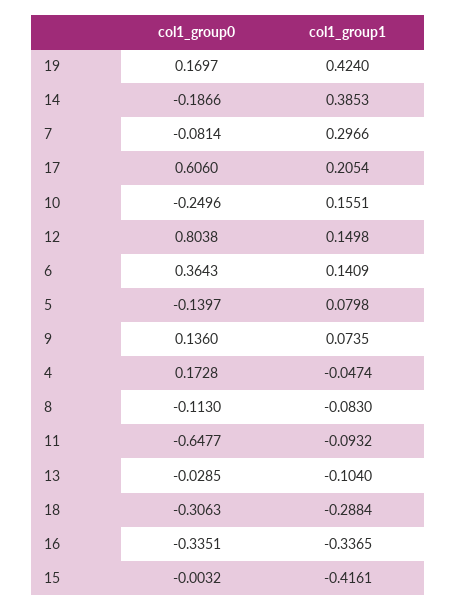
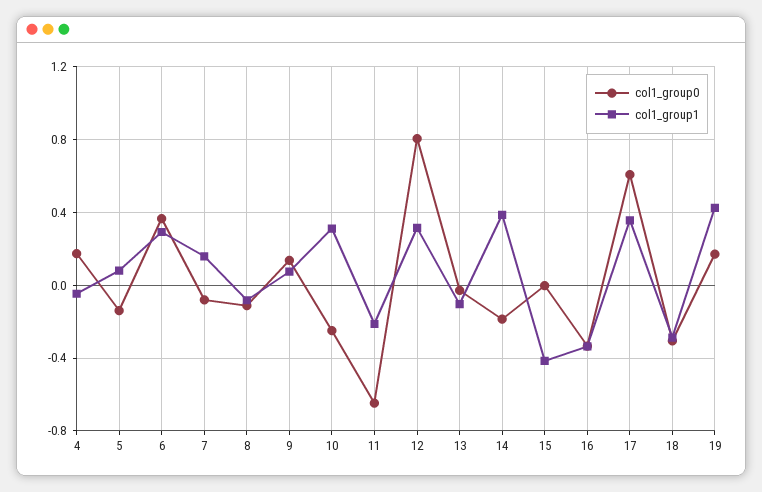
col1_group1, 7: 0.2966 -> 0.15
col1_group1, 17: 0.2054 -> 0.35
col1_group1, 10: 0.1551 -> 0.3
col1_group1, 12: 0.1498 -> 0.3
col1_group1, 6: 0.1409 -> 0.3
col1_group1, 11: -0.0932 -> -0.2

